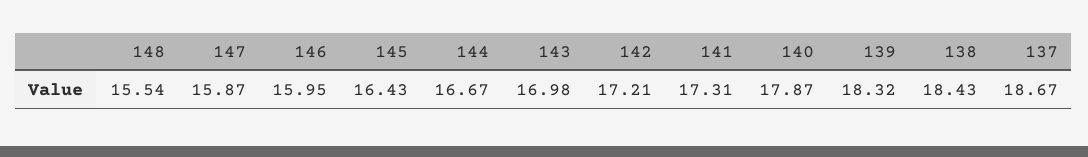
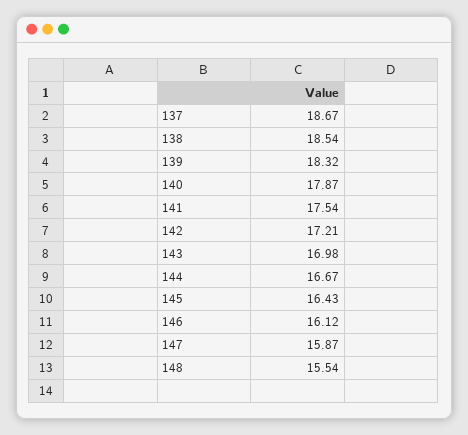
146: 15.95 -> 16.12
141: 17.31 -> 17.54
138: 18.43 -> 18.54

